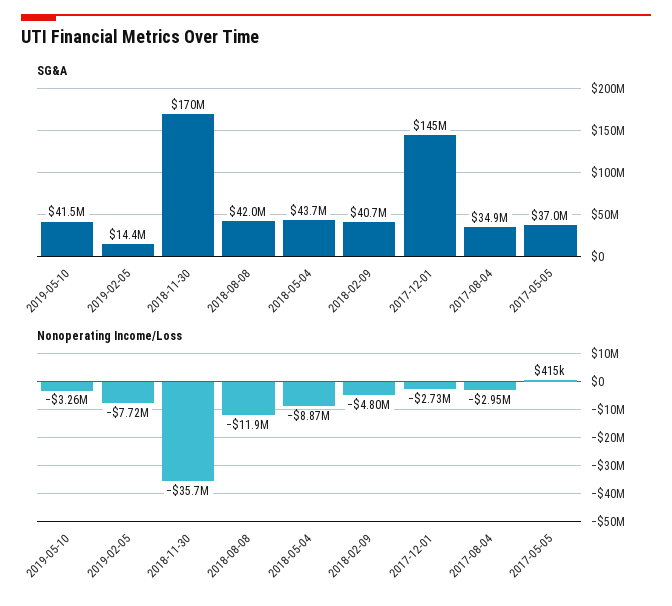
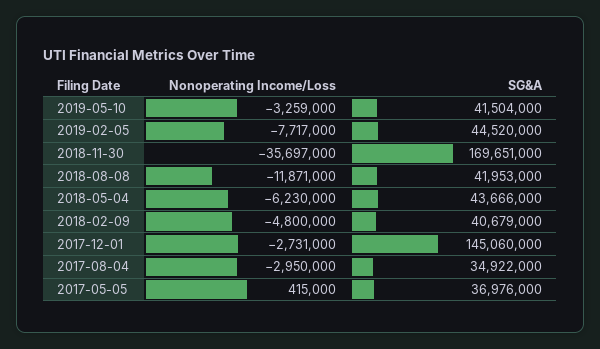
SG&A, 2019-02-05: 14400000 -> 44520000
Nonoperating Income/Loss, 2018-05-04: -8870000 -> -6230000

